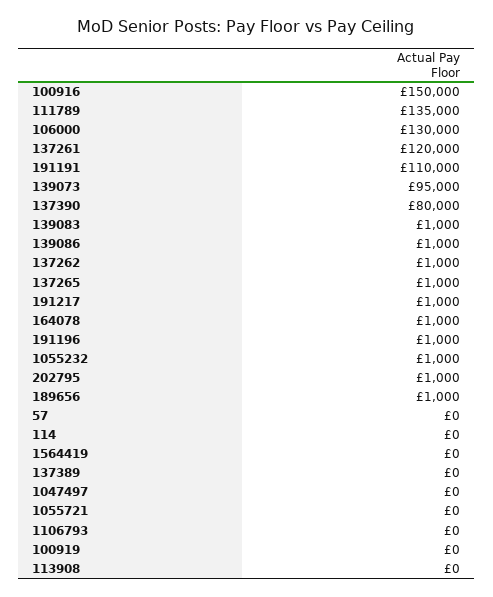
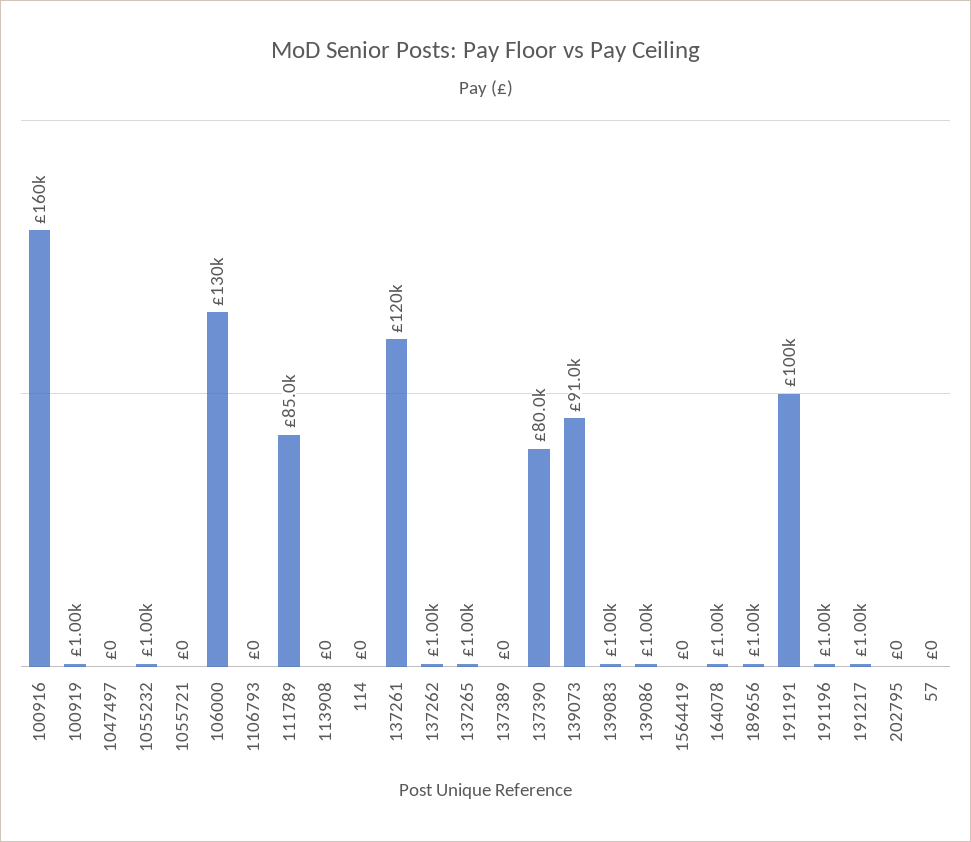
100916: 150000 -> 160000
111789: 135000 -> 85000
191191: 110000 -> 100000
139073: 95000 -> 91000
202795: 1000 -> 0
100919: 0 -> 1000

